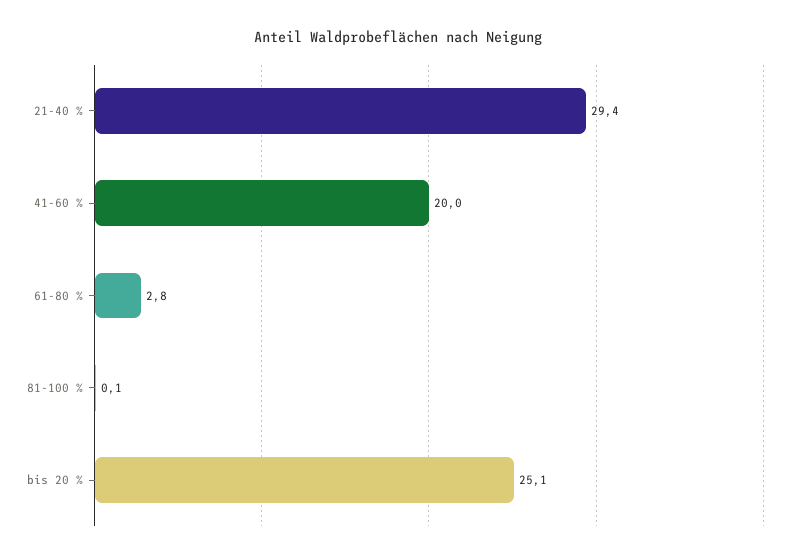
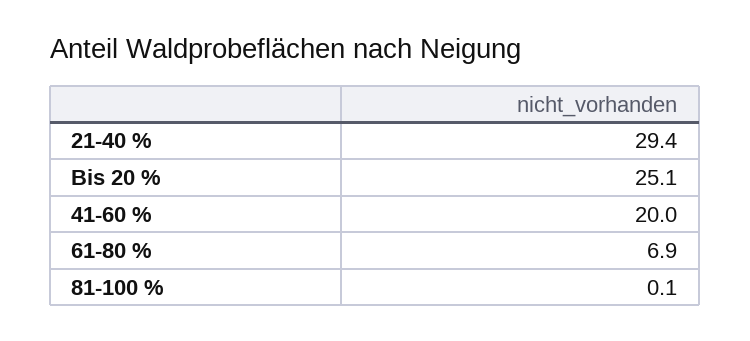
61-80 %: 2.8 -> 6.9

